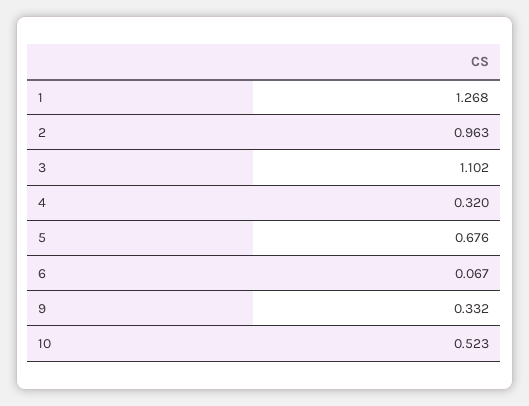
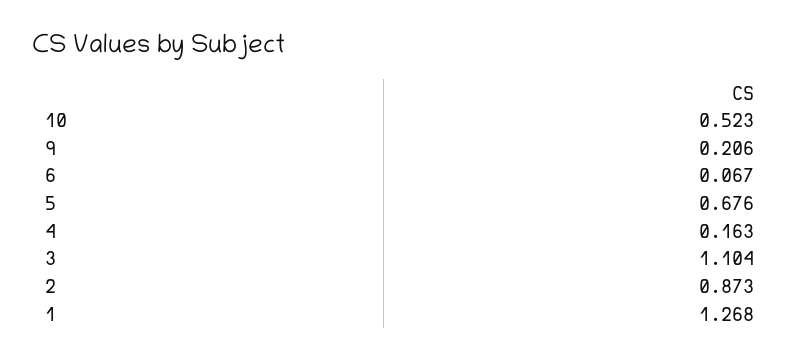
2: 0.963 -> 0.873
3: 1.102 -> 1.104
4: 0.32 -> 0.163
9: 0.332 -> 0.206

